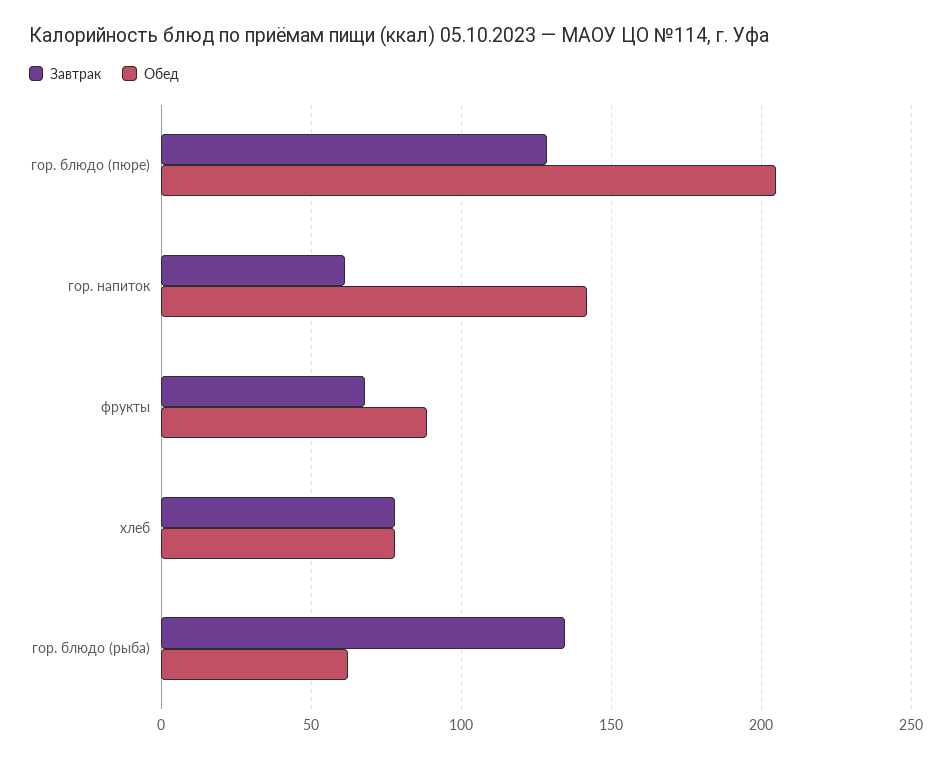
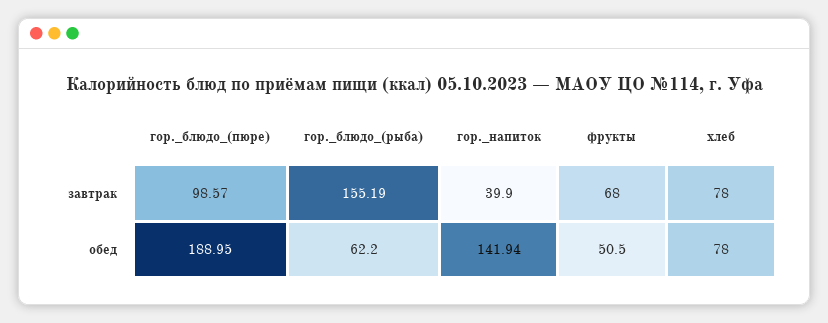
Завтрак, гор. блюдо (пюре): 130 -> 98.57
Обед, гор. блюдо (пюре): 205 -> 188.95
Завтрак, гор. напиток: 60 -> 39.9
Обед, фрукты: 90 -> 50.5
Завтрак, гор. блюдо (рыба): 135 -> 155.19

